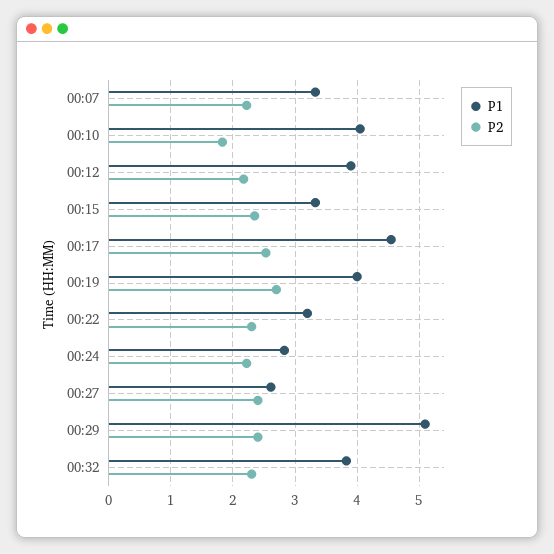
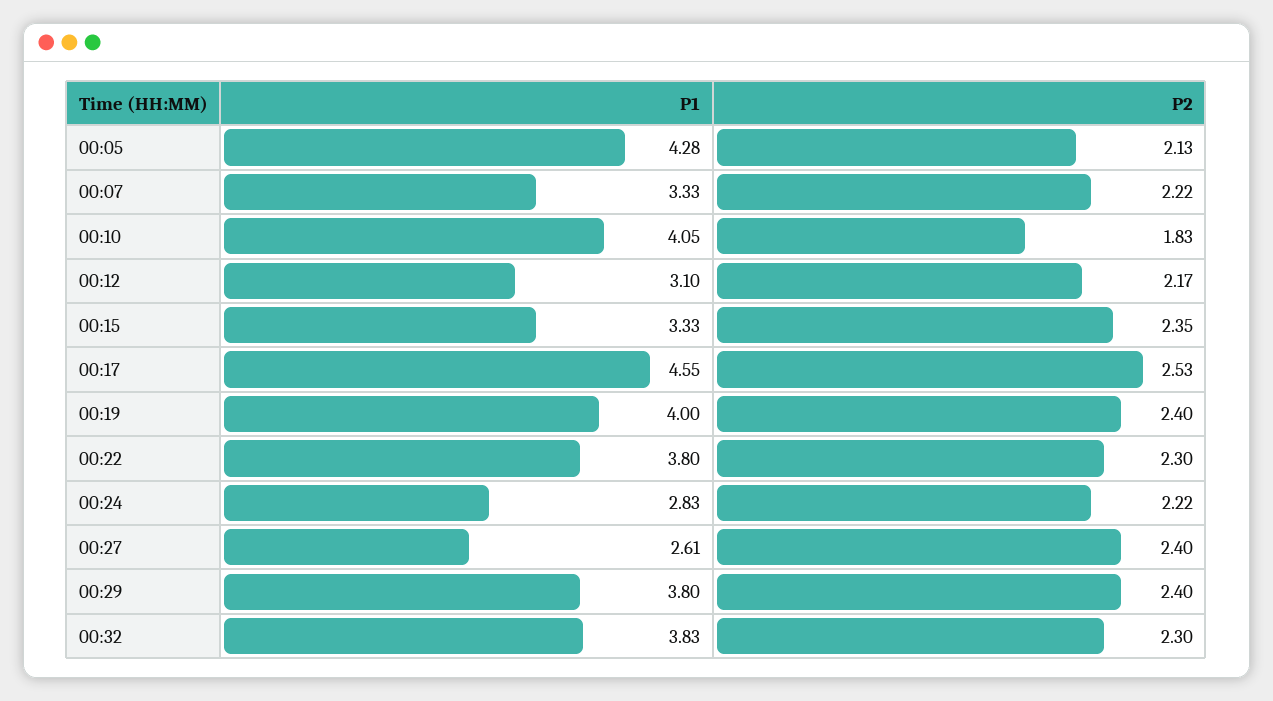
P1, 00:12: 3.9 -> 3.1
P2, 00:19: 2.7 -> 2.4
P1, 00:22: 3.2 -> 3.8
P1, 00:29: 5.1 -> 3.8
P1, 00:05: none -> 4.28
P2, 00:05: none -> 2.13

